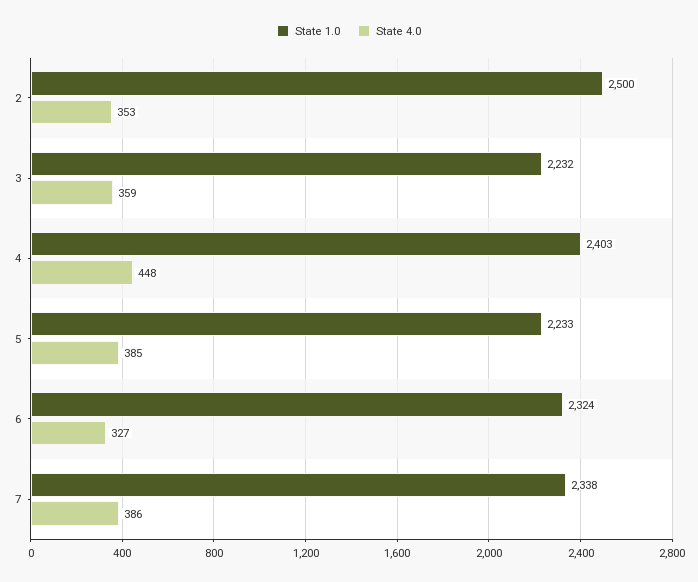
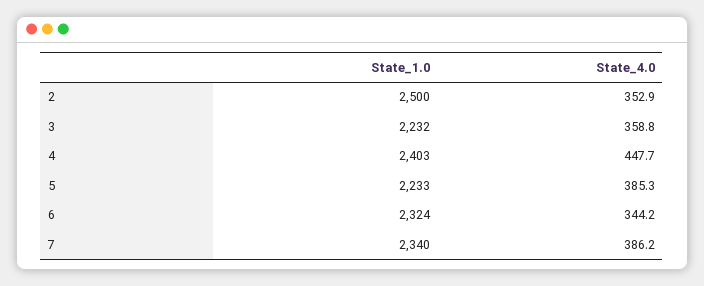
State 4.0, 6: 327 -> 344.2
State 1.0, 7: 2338 -> 2340

